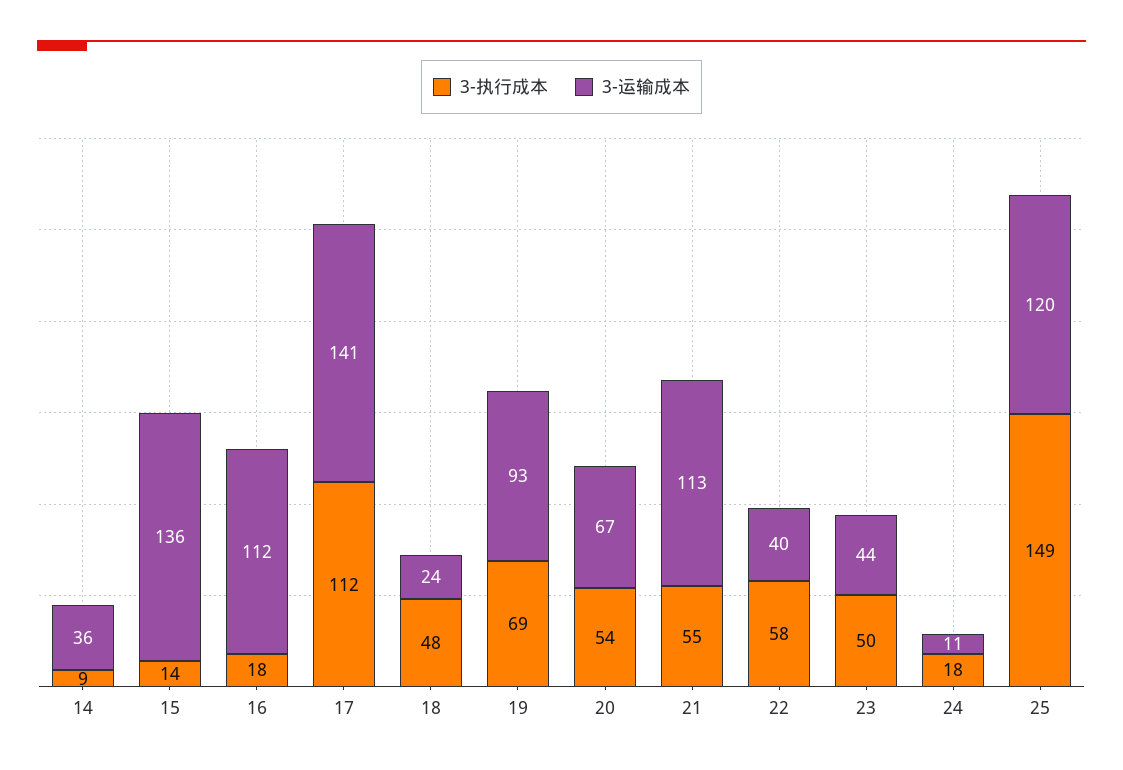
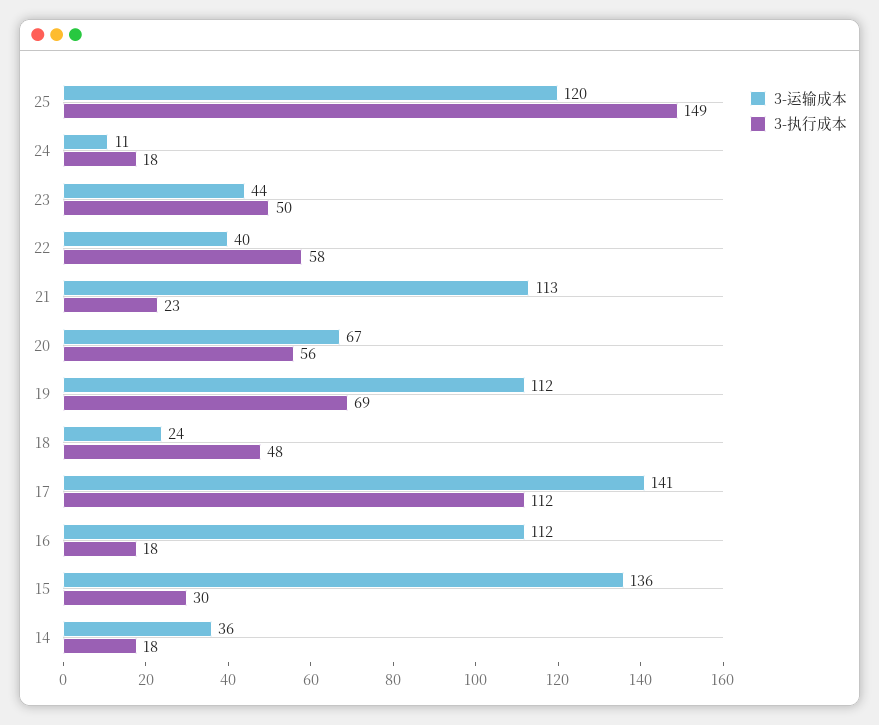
3-执行成本, 14: 9 -> 18
3-执行成本, 15: 14 -> 30
3-运输成本, 19: 93 -> 112
3-执行成本, 20: 54 -> 56
3-执行成本, 21: 55 -> 23

